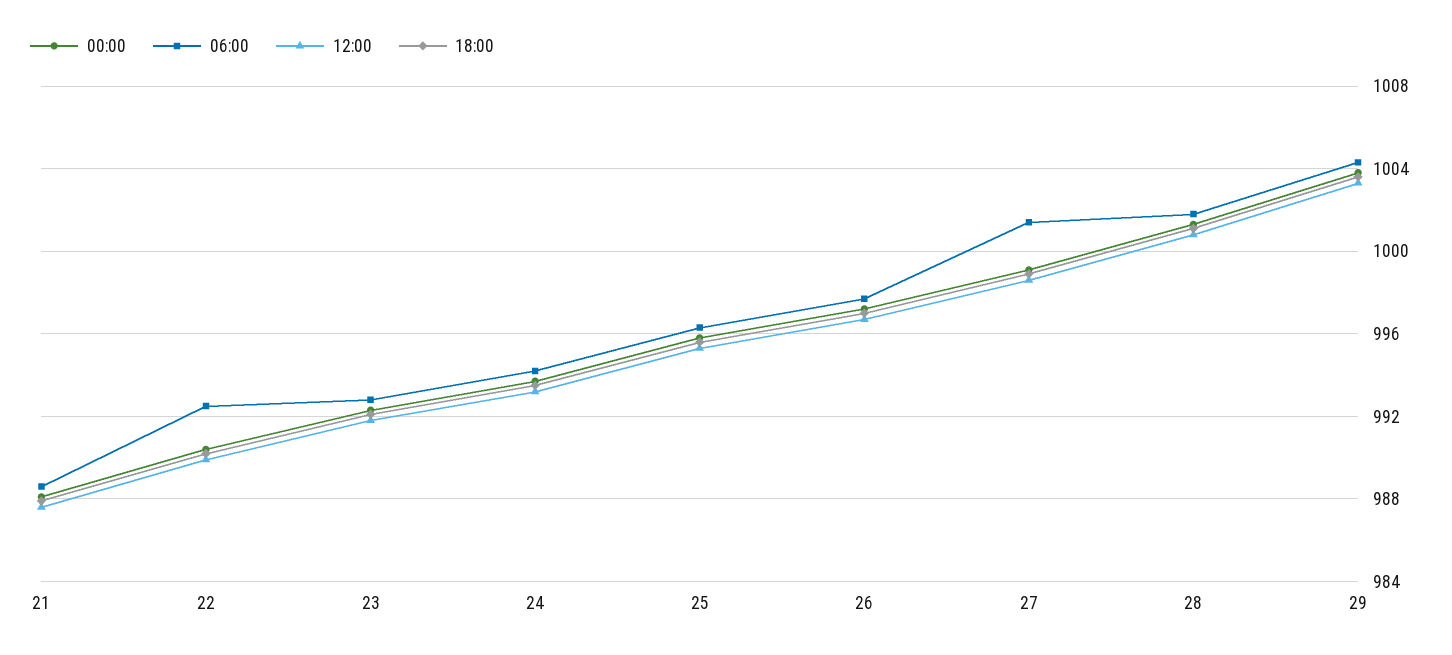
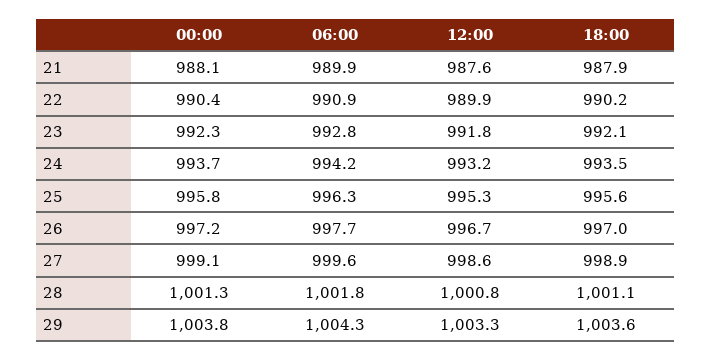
06:00, 21: 988.5 -> 989.9
06:00, 22: 992.5 -> 990.9
06:00, 27: 1001.5 -> 999.6

